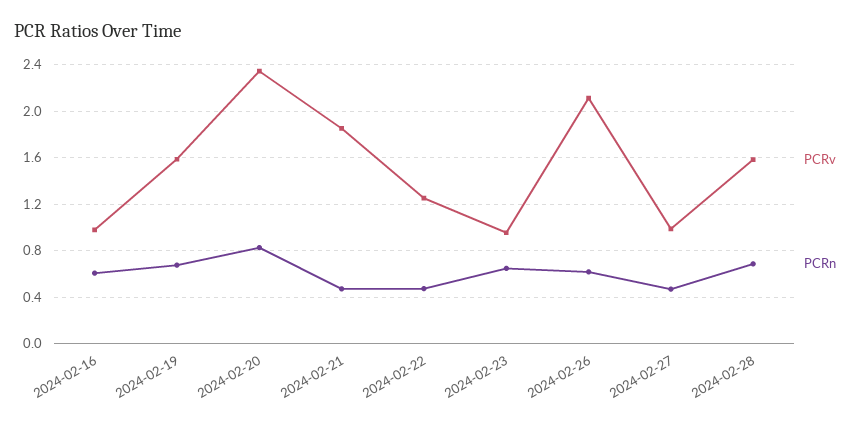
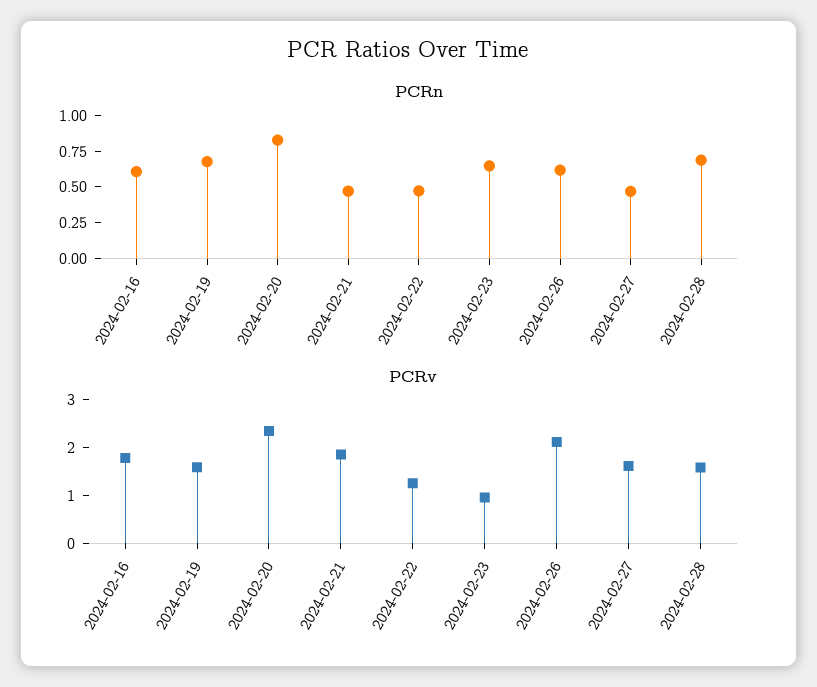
PCRv, 2024-02-16: 1 -> 1.8
PCRv, 2024-02-27: 1 -> 1.6

